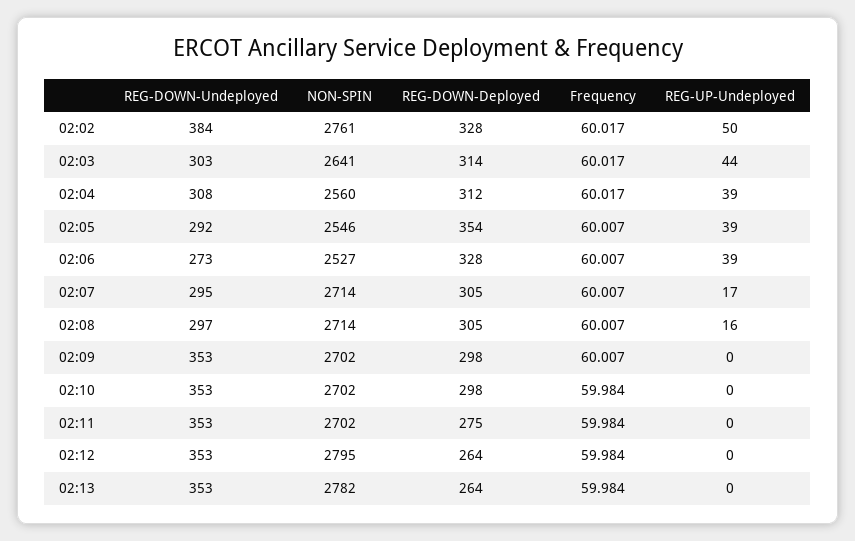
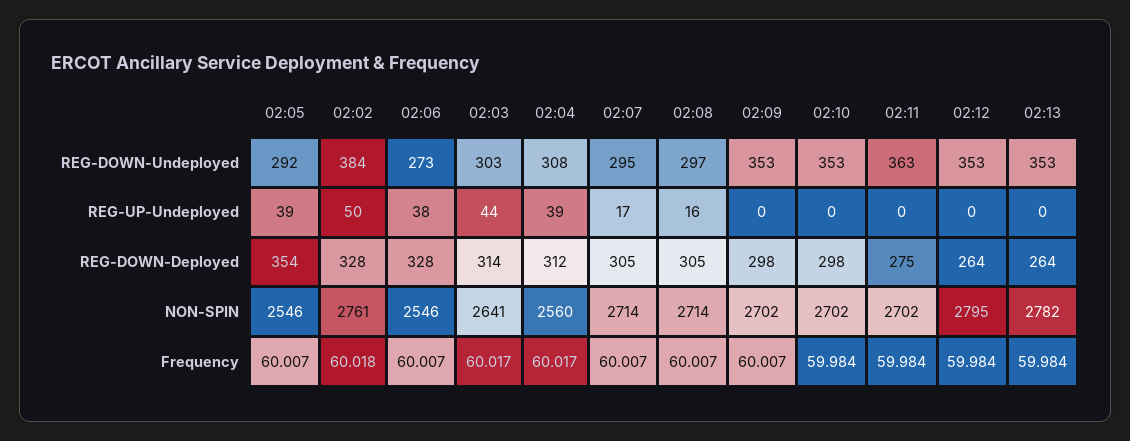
Frequency, 02:02: 60.017 -> 60.018
NON-SPIN, 02:06: 2527 -> 2546
REG-UP-Undeployed, 02:06: 39 -> 38
REG-DOWN-Undeployed, 02:11: 353 -> 363

